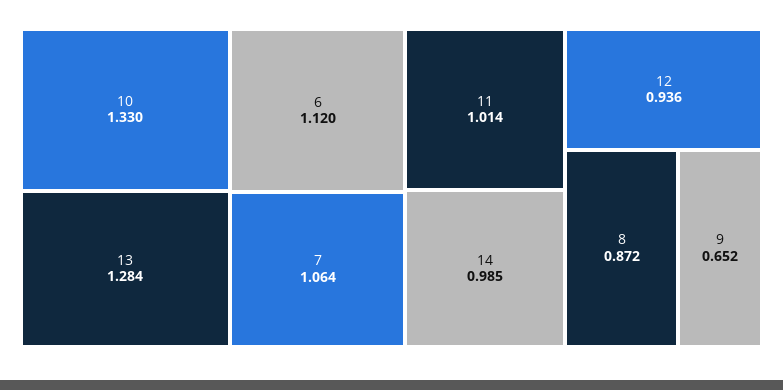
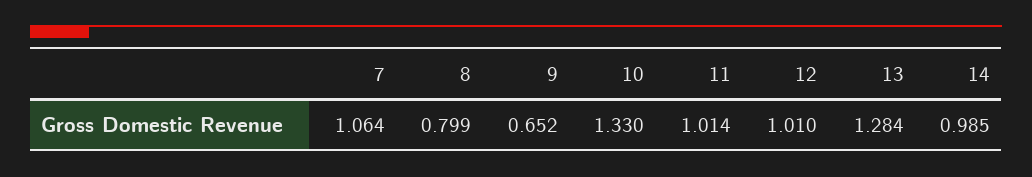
6: 1.12 -> none
12: 0.936 -> 1.01
8: 0.872 -> 0.799

